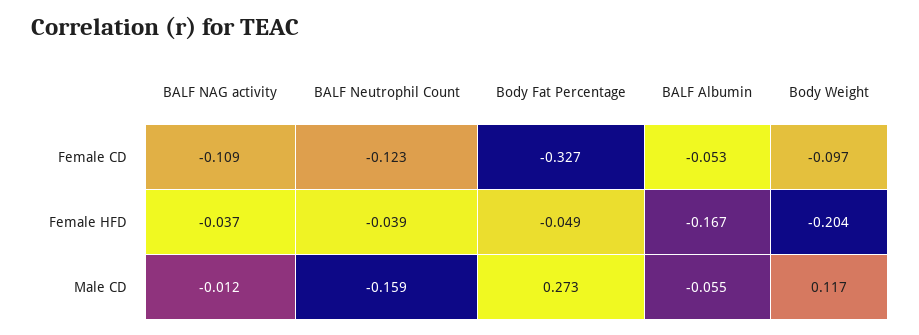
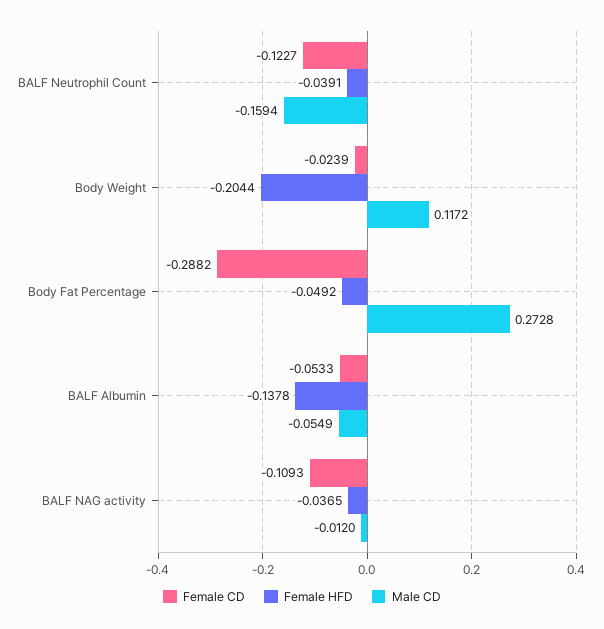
Female CD, Body Fat Percentage: -0.327 -> -0.2882
Female CD, Body Weight: -0.097 -> -0.0239
Female HFD, BALF Albumin: -0.167 -> -0.1378

